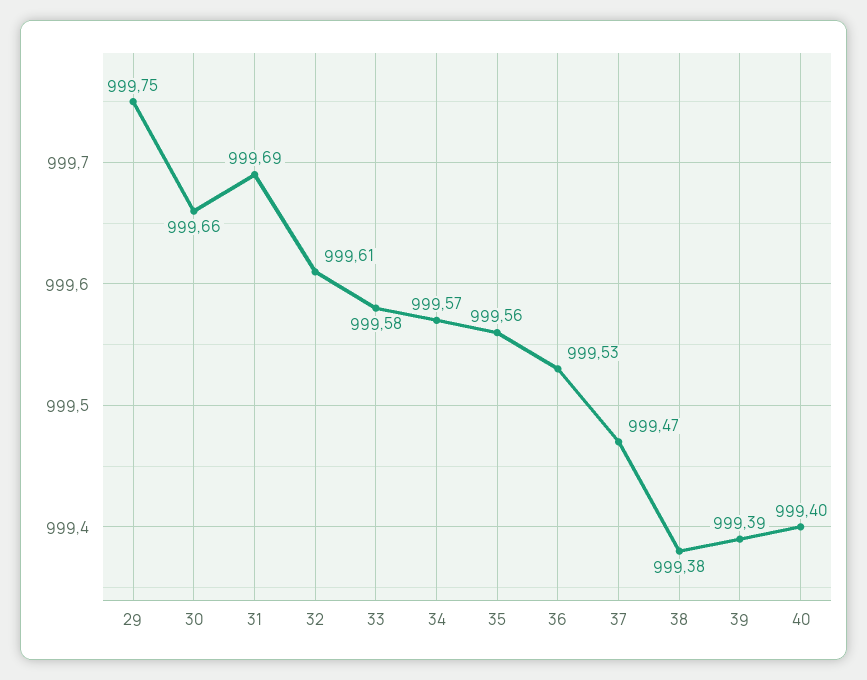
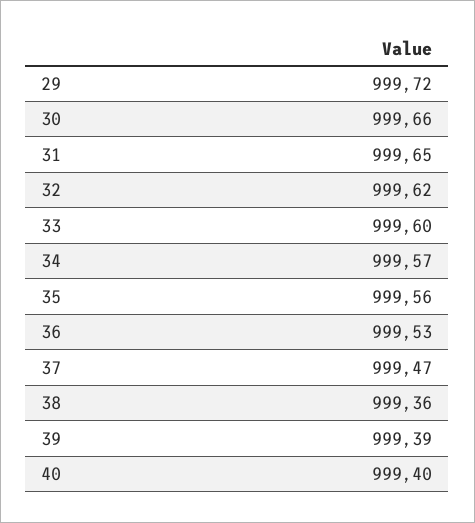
29: 999.75 -> 999.72
31: 999.69 -> 999.65
32: 999.61 -> 999.62
33: 999.58 -> 999.6
38: 999.38 -> 999.36

